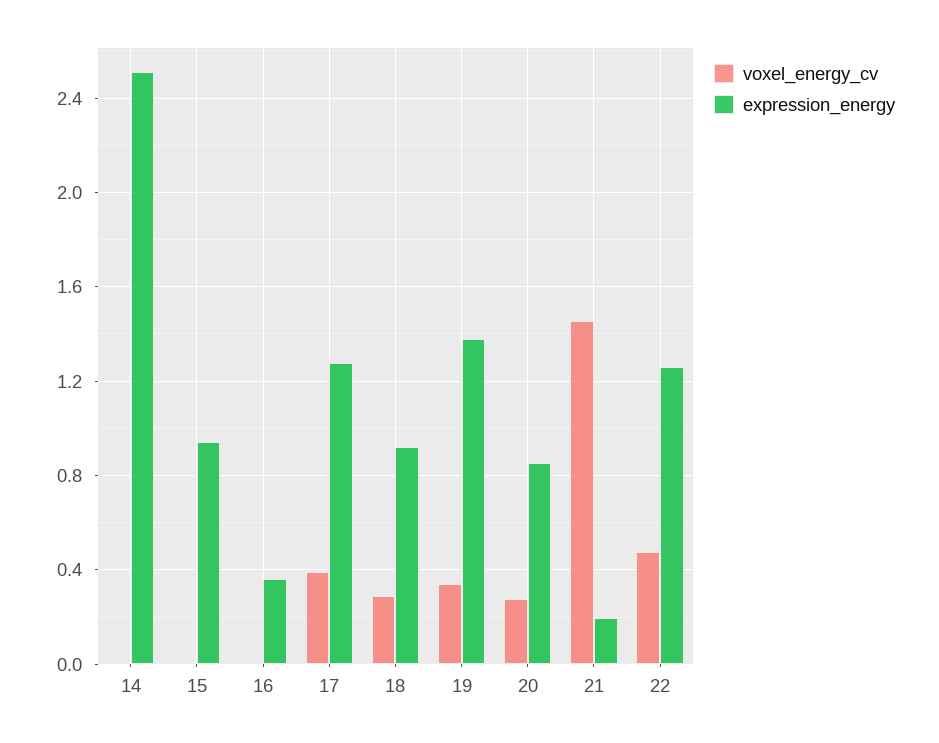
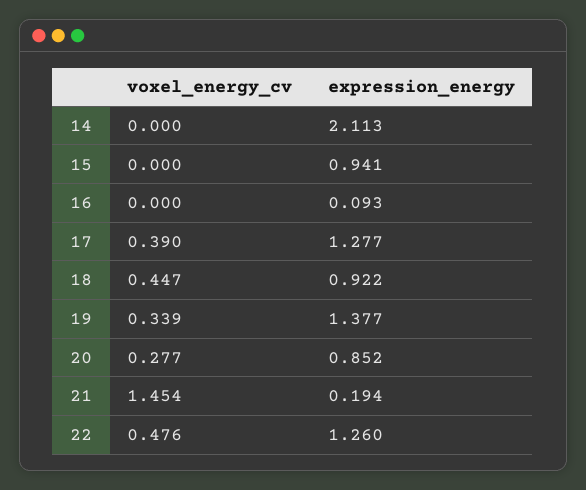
expression_energy, 14: 2.5 -> 2.113
expression_energy, 16: 0.35 -> 0.093
voxel_energy_cv, 18: 0.3 -> 0.447

